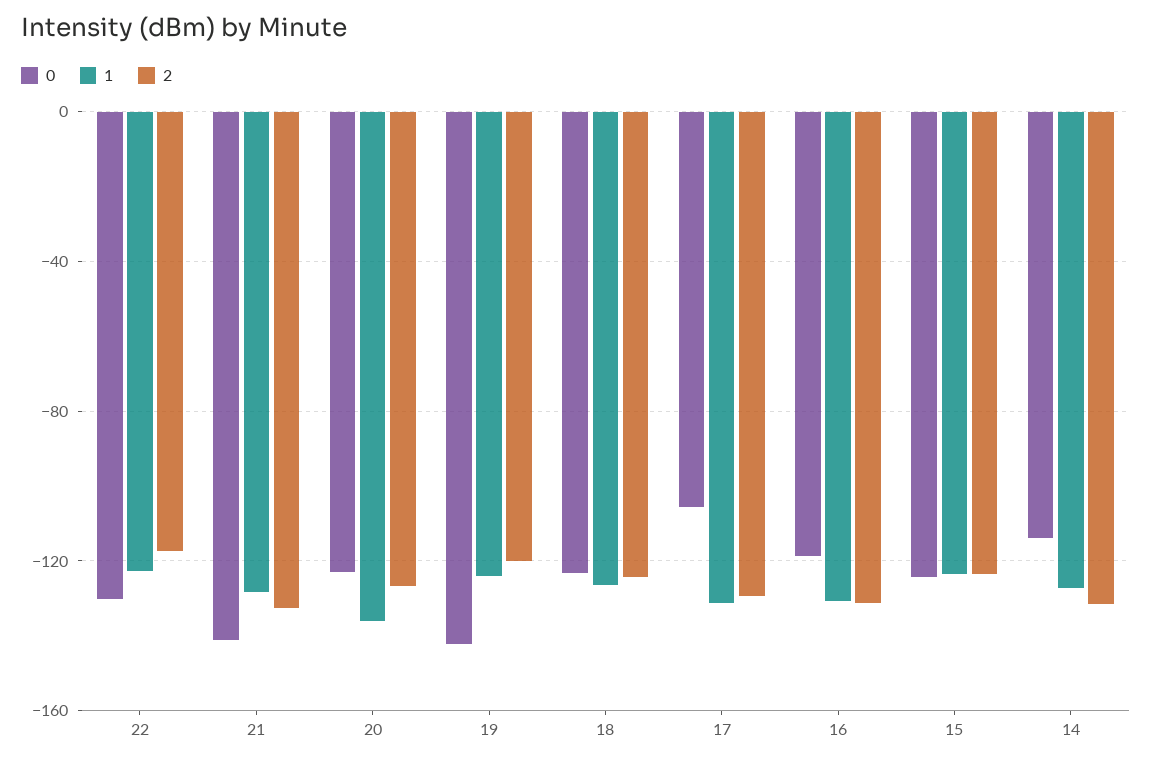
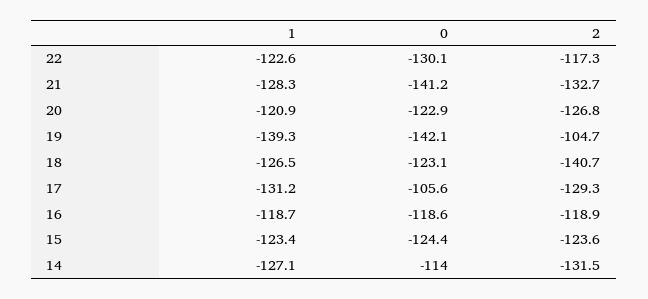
1, 20: -135 -> -120.9
1, 19: -125 -> -139.3
2, 19: -120 -> -104.7
2, 18: -125 -> -140.7
1, 16: -130 -> -118.7
2, 16: -130 -> -118.9

